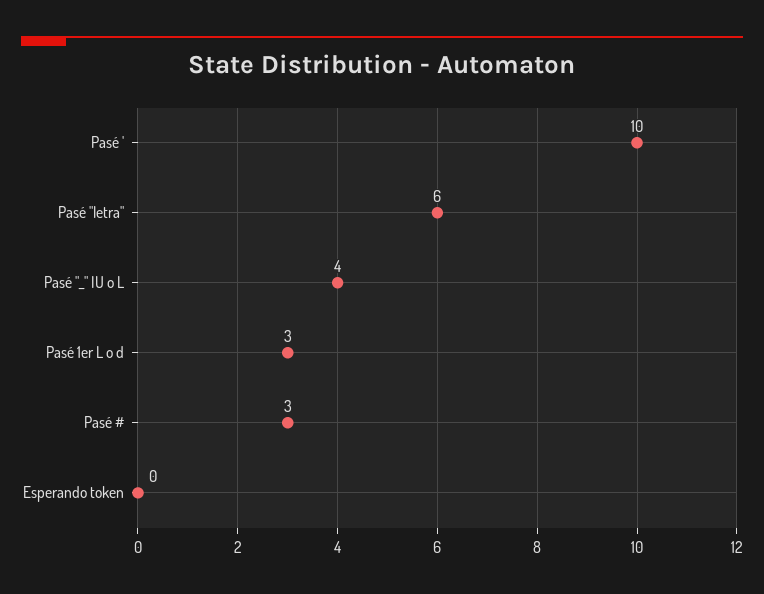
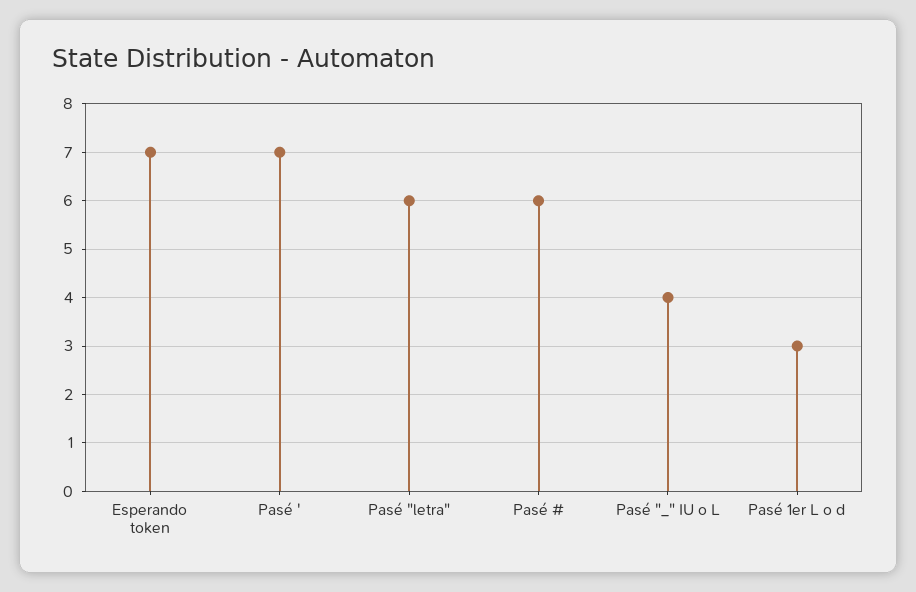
Pasé ': 10 -> 7
Pasé #: 3 -> 6
Esperando token: 0 -> 7

